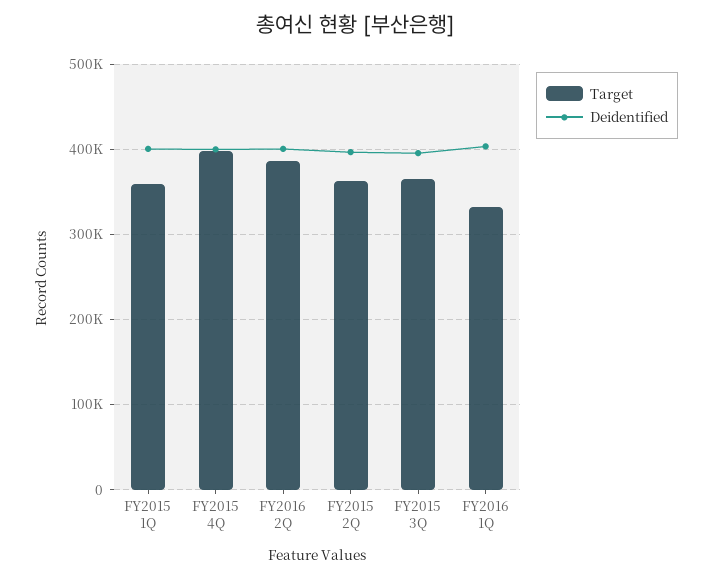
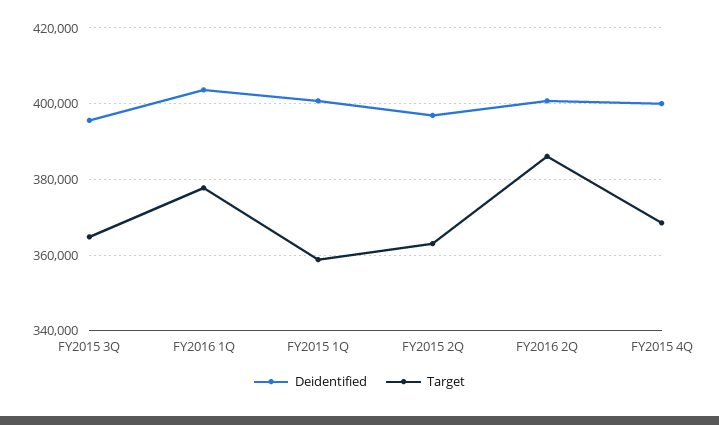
Target, FY2015 4Q: 400000 -> 368000
Target, FY2016 1Q: 330000 -> 378000

